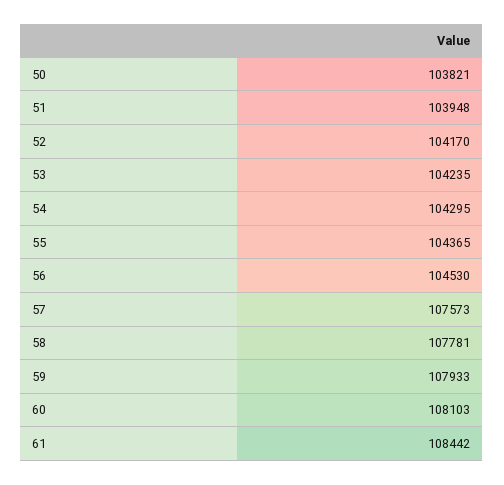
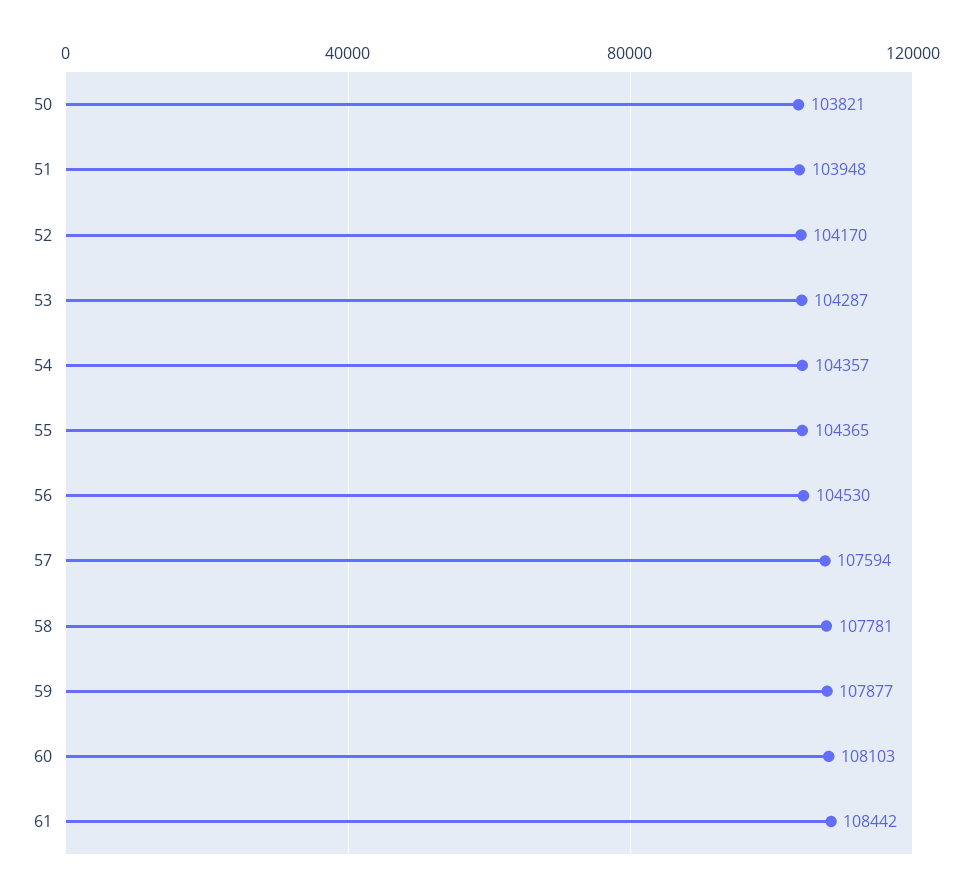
53: 104235 -> 104287
54: 104295 -> 104357
57: 107573 -> 107594
59: 107933 -> 107877

